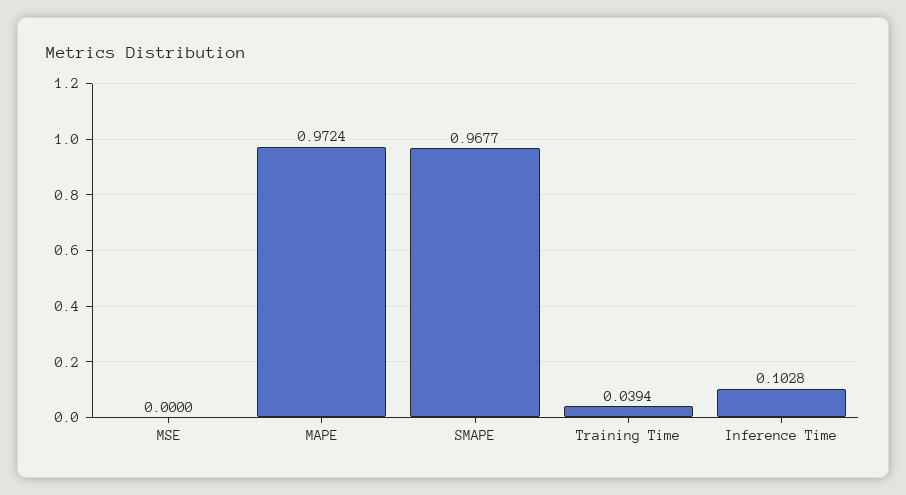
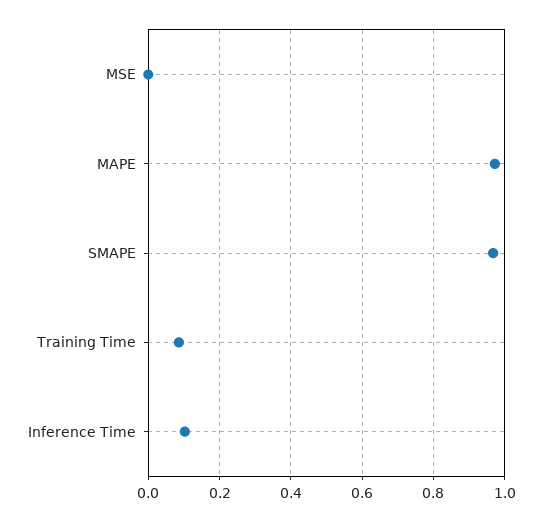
Training Time: 0.0394 -> 0.08

